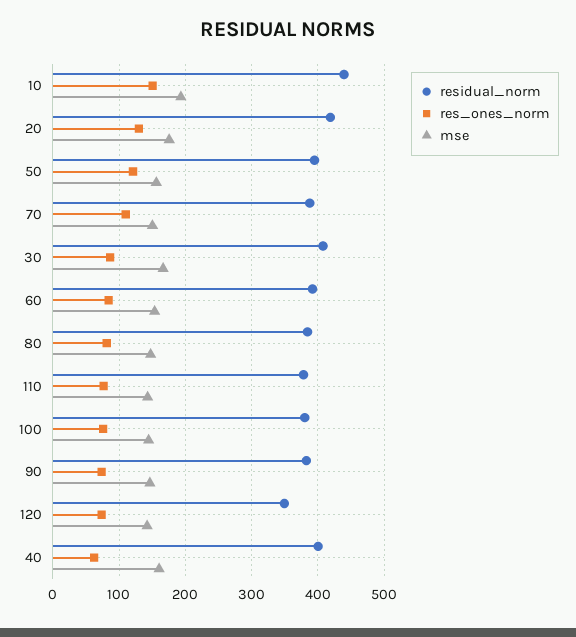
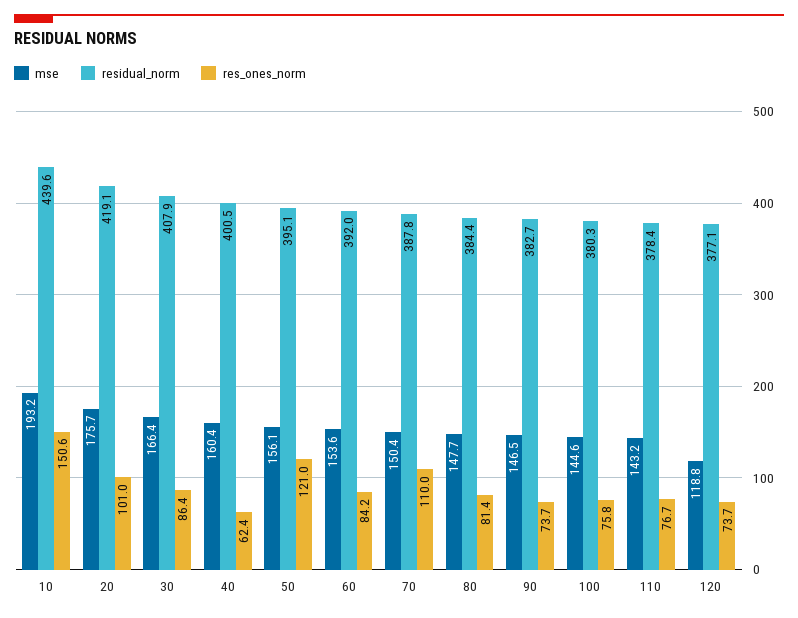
res_ones_norm, 20: 130 -> 101
residual_norm, 120: 350 -> 377.1
mse, 120: 140 -> 118.8

